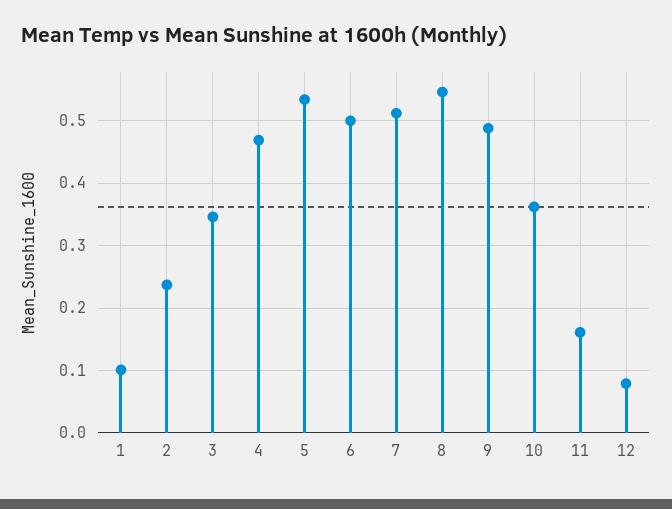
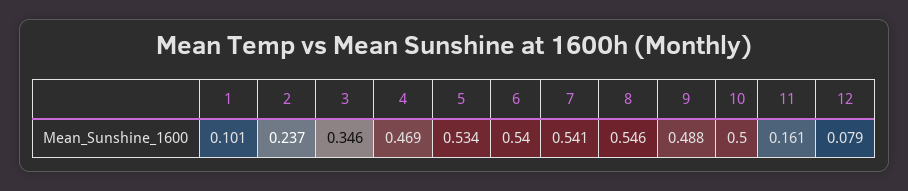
6: 0.5 -> 0.54
7: 0.51 -> 0.541
10: 0.36 -> 0.5

